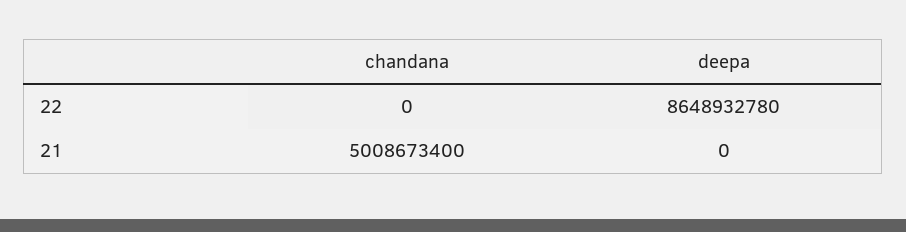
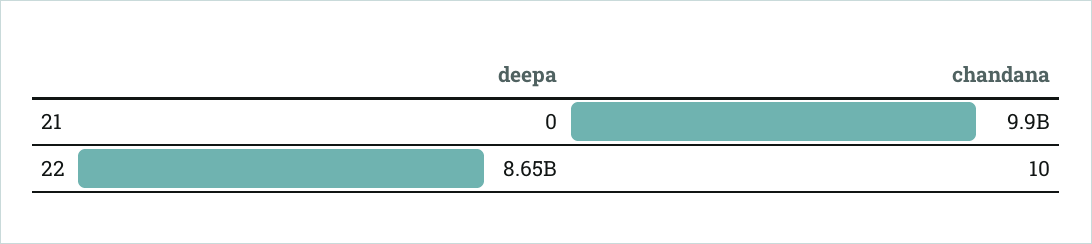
chandana, 22: 0 -> 10
chandana, 21: 5008673400 -> 9900000000

